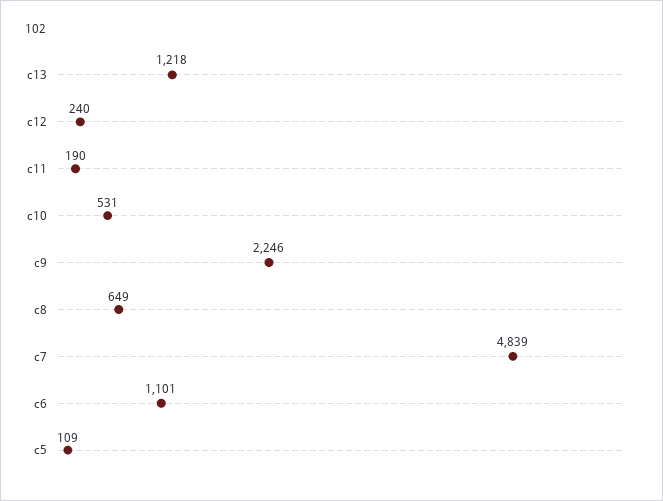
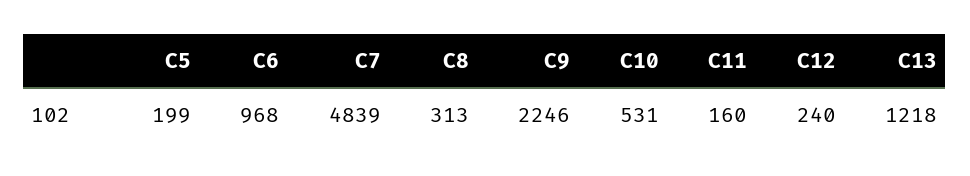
c11: 190 -> 160
c8: 649 -> 313
c6: 1101 -> 968
c5: 109 -> 199

